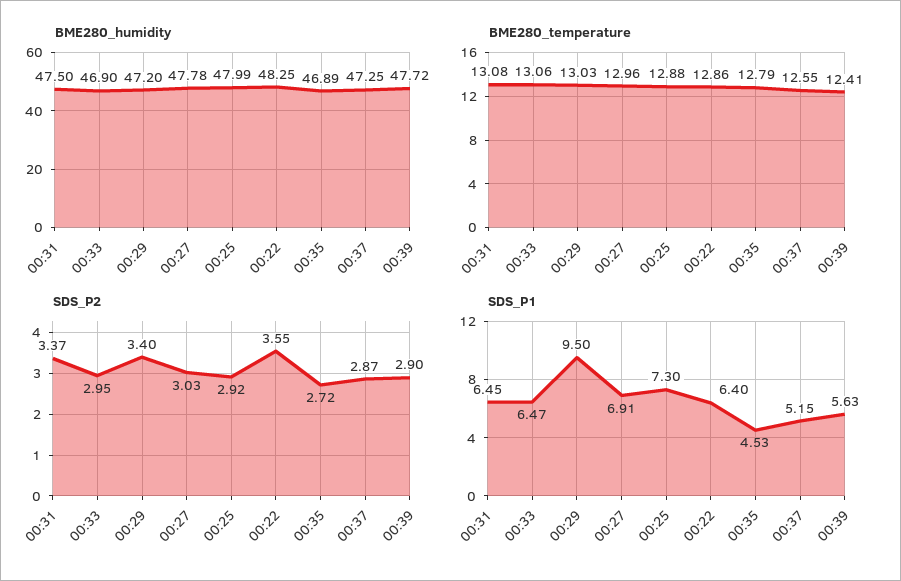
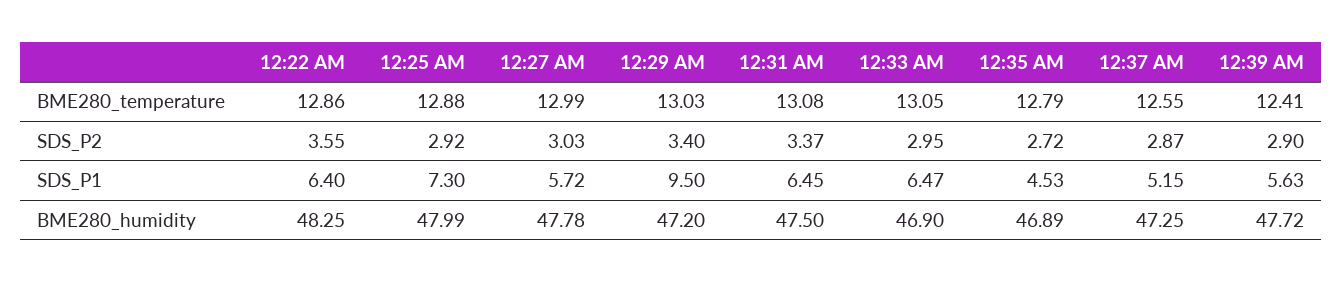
BME280_temperature, 00:33: 13.06 -> 13.05
BME280_temperature, 00:27: 12.96 -> 12.99
SDS_P1, 00:27: 6.91 -> 5.72

